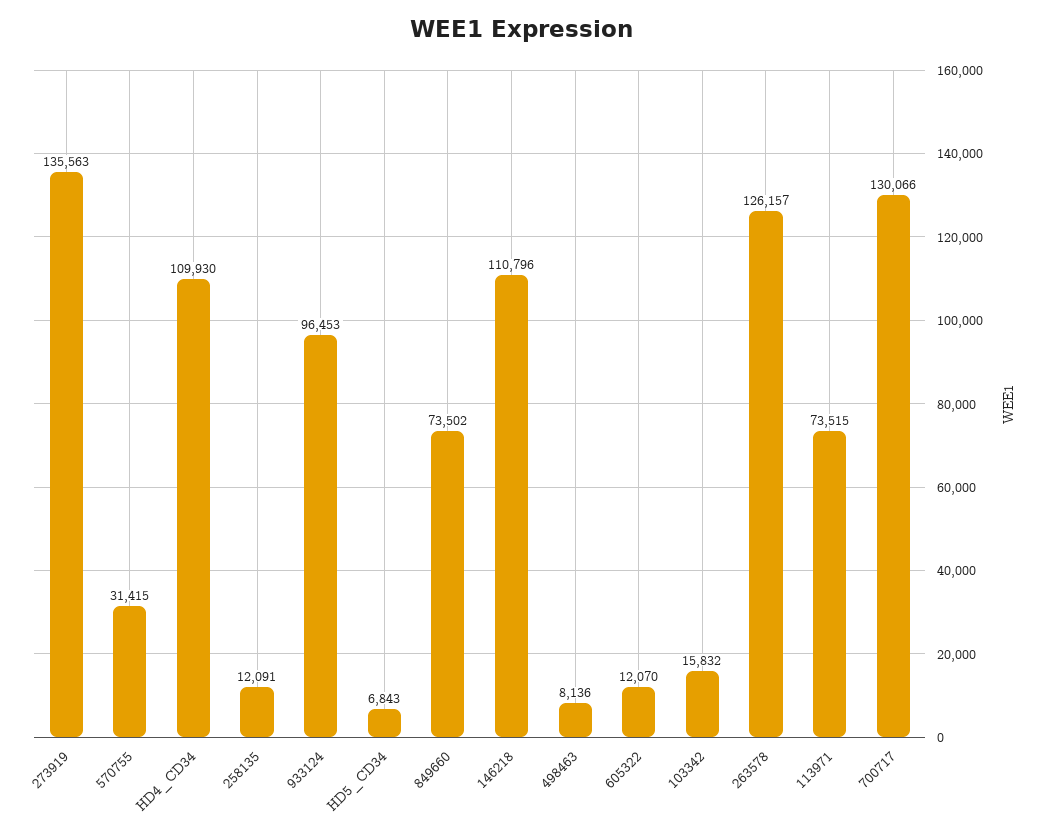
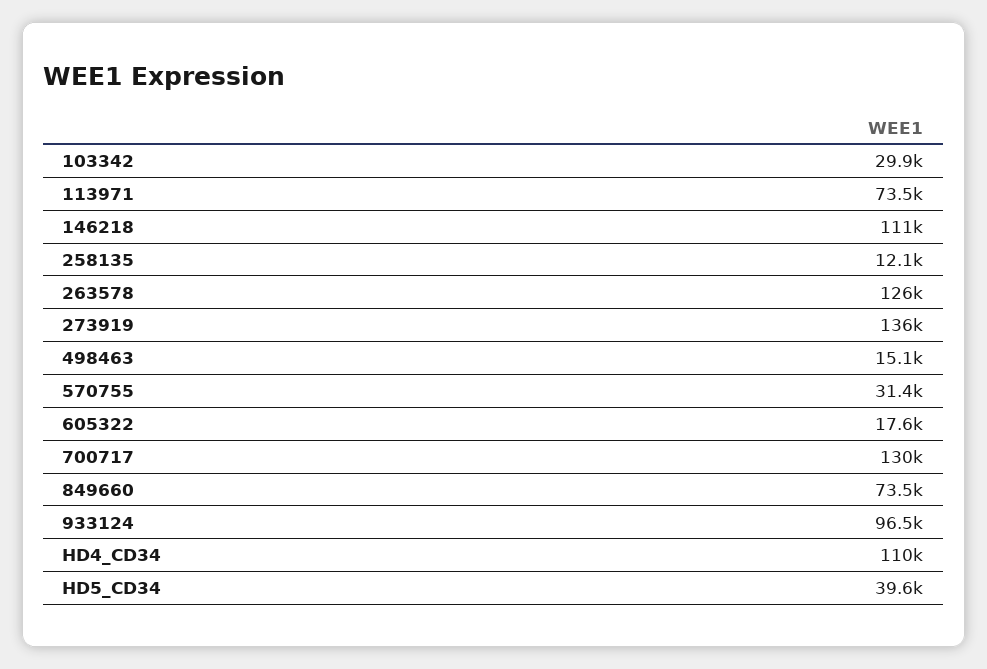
HD5_CD34: 6843 -> 39600
498463: 8136 -> 15100
605322: 12070 -> 17600
103342: 15832 -> 29900

